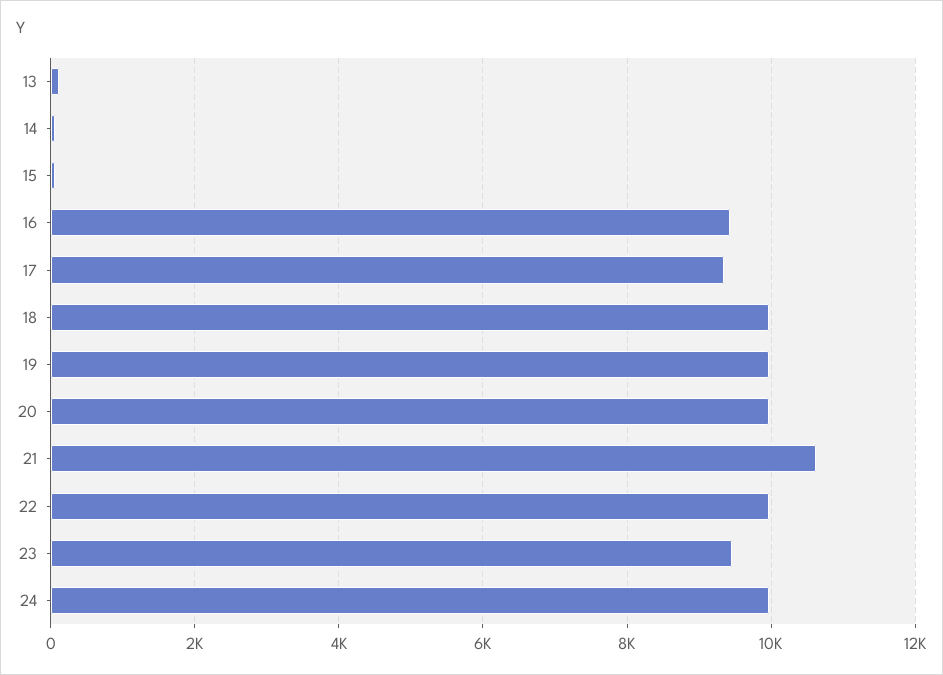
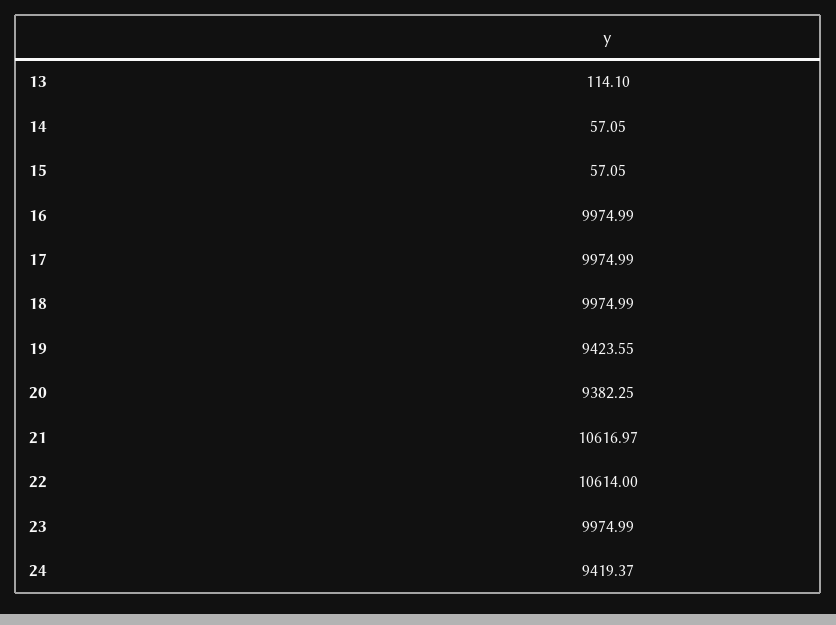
16: 9400 -> 9974.99
17: 9400 -> 9974.99
19: 10000 -> 9423.55
20: 10000 -> 9382.25
22: 10000 -> 10614
23: 9400 -> 9974.99
24: 10000 -> 9419.37

